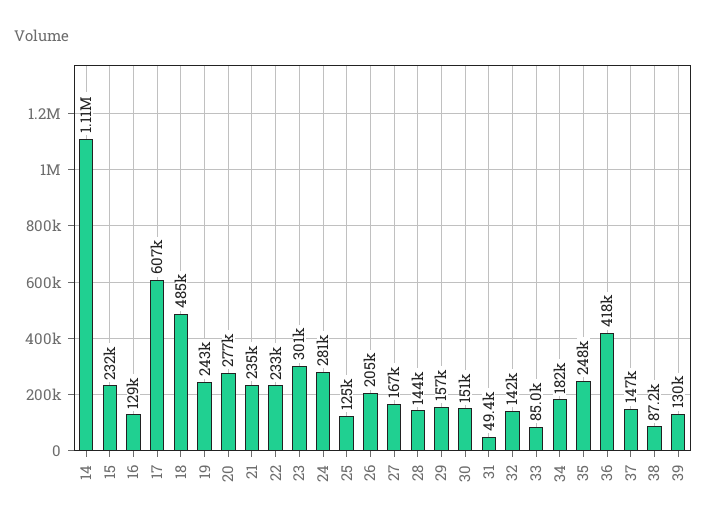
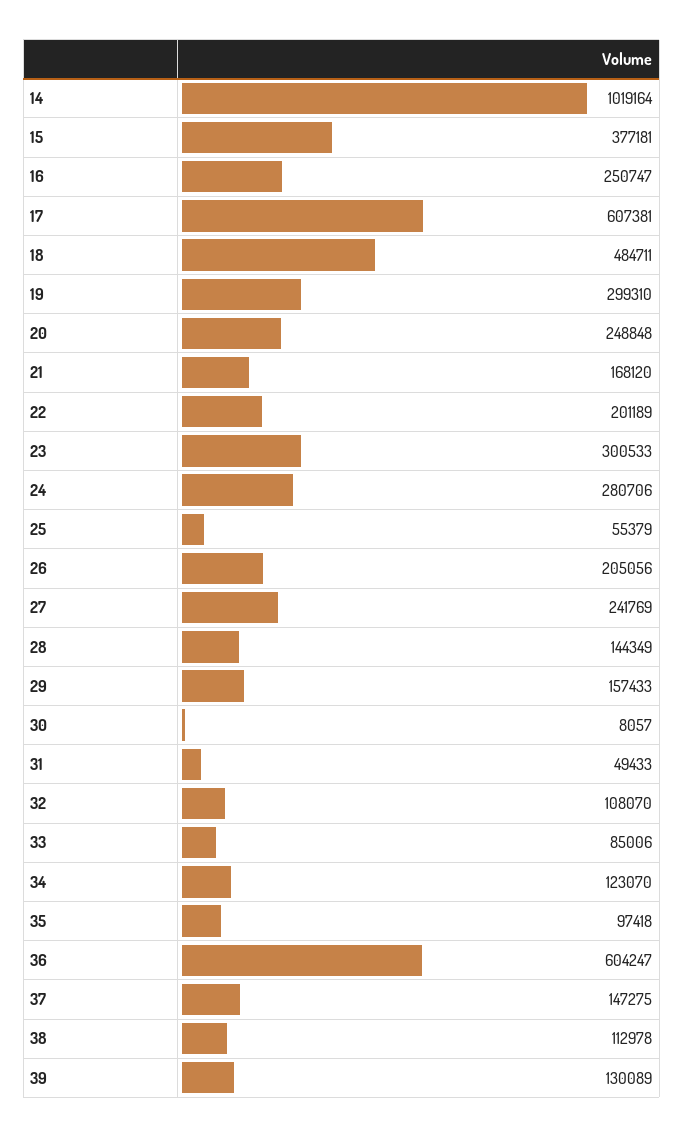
14: 1110000 -> 1019164
15: 232000 -> 377181
16: 129000 -> 250747
19: 243000 -> 299310
20: 277000 -> 248848
21: 235000 -> 168120
22: 233000 -> 201189
25: 125000 -> 55379
27: 167000 -> 241769
30: 151000 -> 8057
32: 142000 -> 108070
34: 182000 -> 123070
35: 248000 -> 97418
36: 418000 -> 604247
38: 87200 -> 112978

